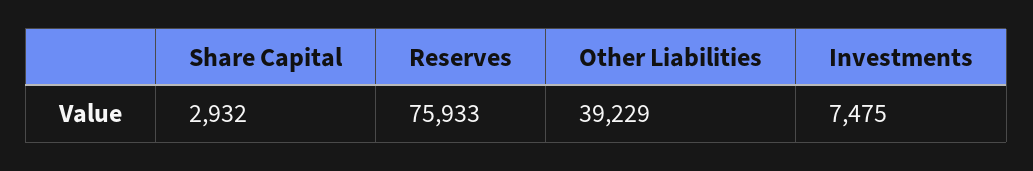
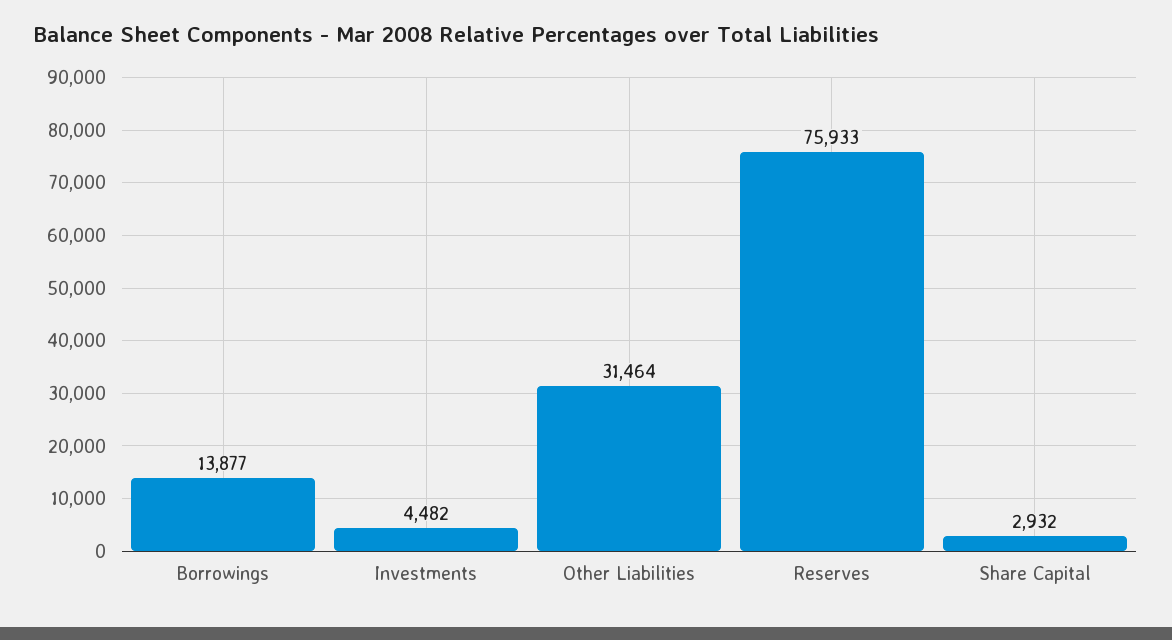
Other Liabilities: 39229 -> 31464
Investments: 7475 -> 4482
Borrowings: none -> 13877

